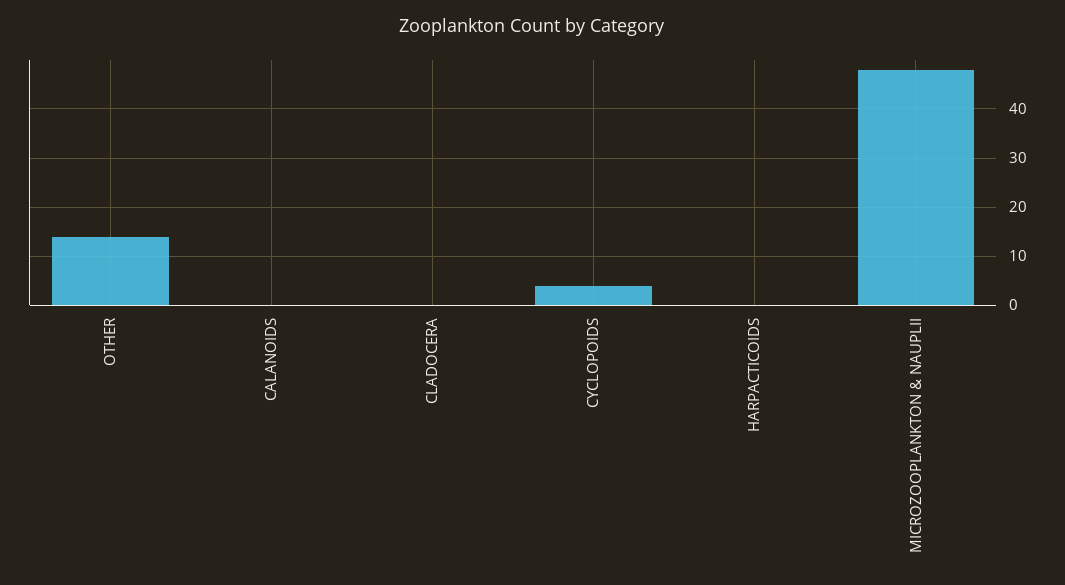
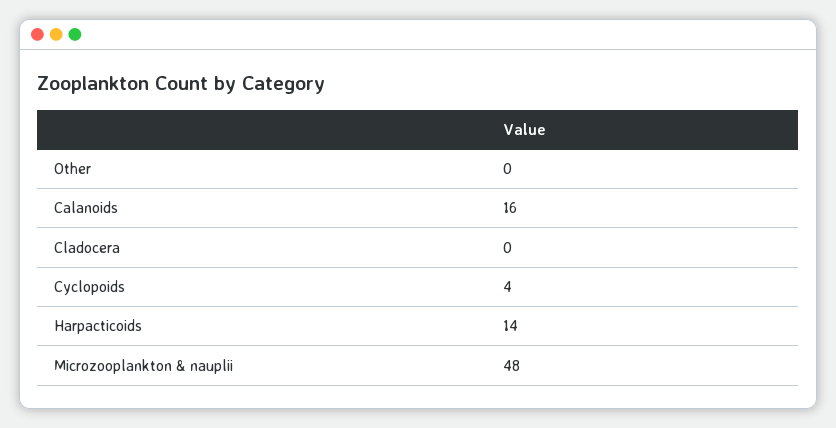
OTHER: 15 -> 0
CALANOIDS: 0 -> 16
HARPACTICOIDS: 0 -> 14

